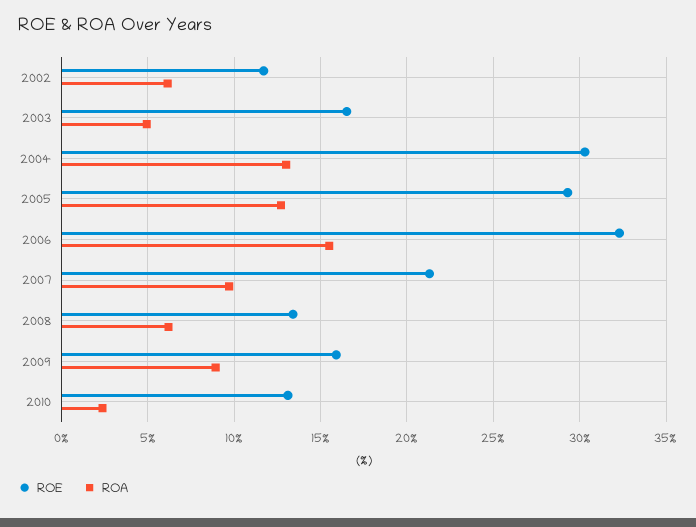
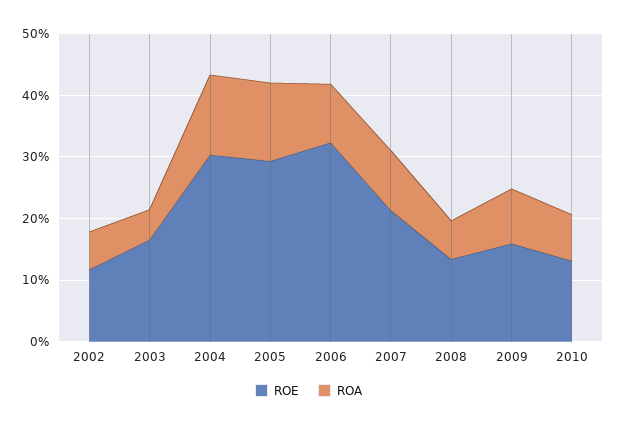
ROA, 2006: 15.5 -> 10
ROA, 2010: 2.5 -> 8

